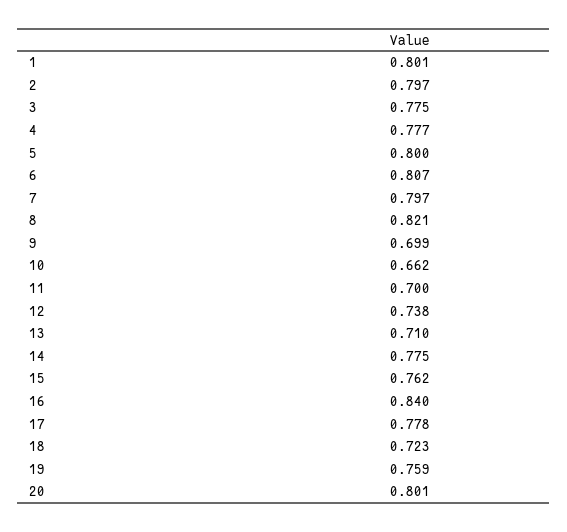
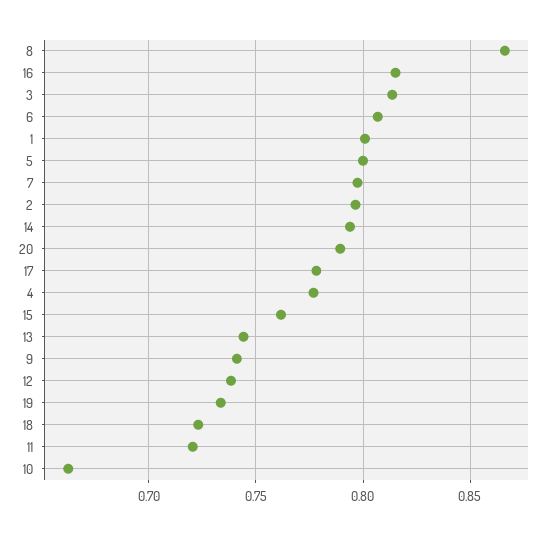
3: 0.775 -> 0.815
8: 0.821 -> 0.865
9: 0.699 -> 0.74
11: 0.7 -> 0.72
13: 0.71 -> 0.745
14: 0.775 -> 0.795
16: 0.84 -> 0.815
19: 0.759 -> 0.735
20: 0.801 -> 0.79

